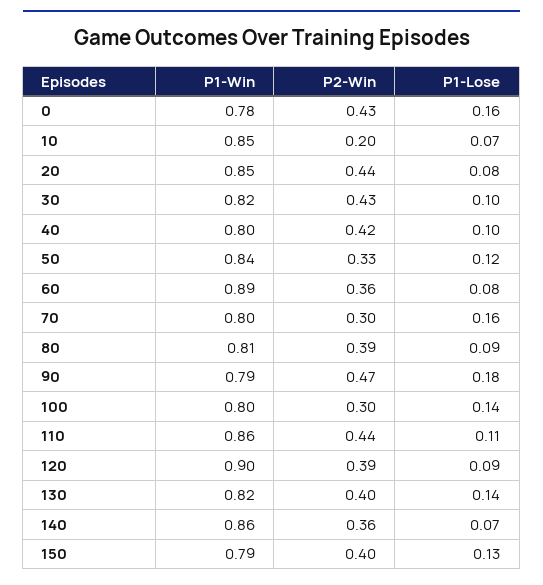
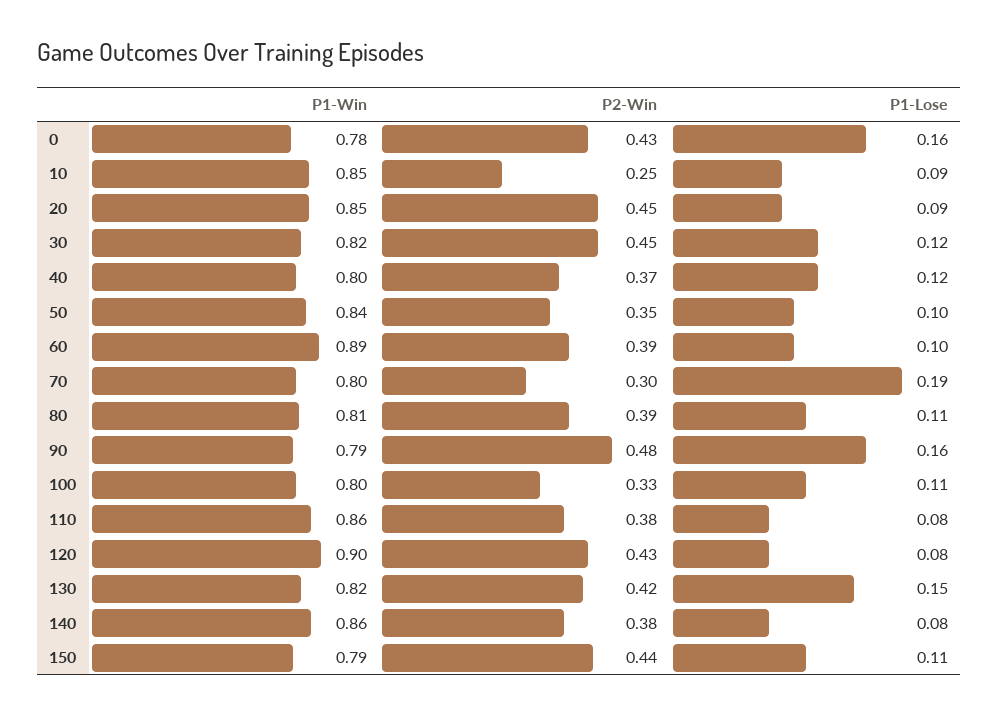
P2-Win, 10: 0.2 -> 0.25
P1-Lose, 10: 0.07 -> 0.09
P2-Win, 20: 0.44 -> 0.45
P1-Lose, 20: 0.08 -> 0.09
P2-Win, 30: 0.43 -> 0.45
P1-Lose, 30: 0.1 -> 0.12
P2-Win, 40: 0.42 -> 0.37
P1-Lose, 40: 0.1 -> 0.12
P2-Win, 50: 0.33 -> 0.35
P1-Lose, 50: 0.12 -> 0.1
P2-Win, 60: 0.36 -> 0.39
P1-Lose, 60: 0.08 -> 0.1
P1-Lose, 70: 0.16 -> 0.19
P1-Lose, 80: 0.09 -> 0.11
P2-Win, 90: 0.47 -> 0.48
P1-Lose, 90: 0.18 -> 0.16
P2-Win, 100: 0.3 -> 0.33
P1-Lose, 100: 0.14 -> 0.11
P2-Win, 110: 0.44 -> 0.38
P1-Lose, 110: 0.11 -> 0.08
P2-Win, 120: 0.39 -> 0.43
P1-Lose, 120: 0.09 -> 0.08
P2-Win, 130: 0.4 -> 0.42
P1-Lose, 130: 0.14 -> 0.15
P2-Win, 140: 0.36 -> 0.38
P1-Lose, 140: 0.07 -> 0.08
P2-Win, 150: 0.4 -> 0.44
P1-Lose, 150: 0.13 -> 0.11

